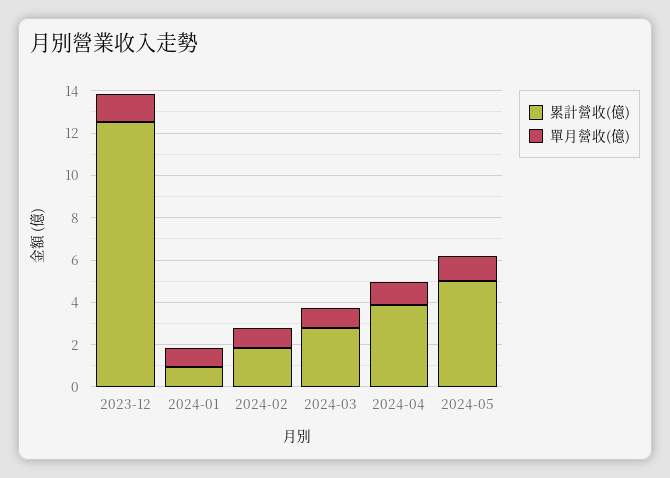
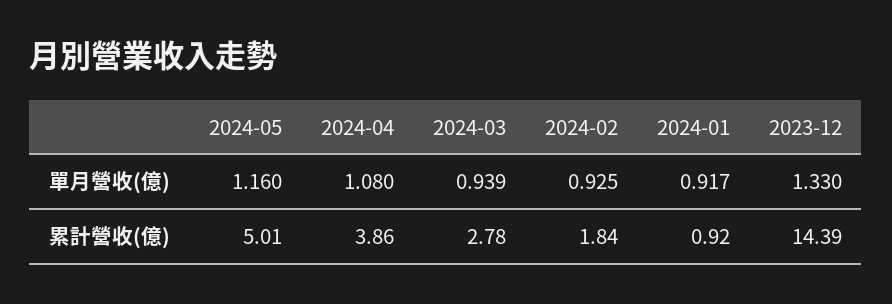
累計營收(億), 2023-12: 12.5 -> 14.39

